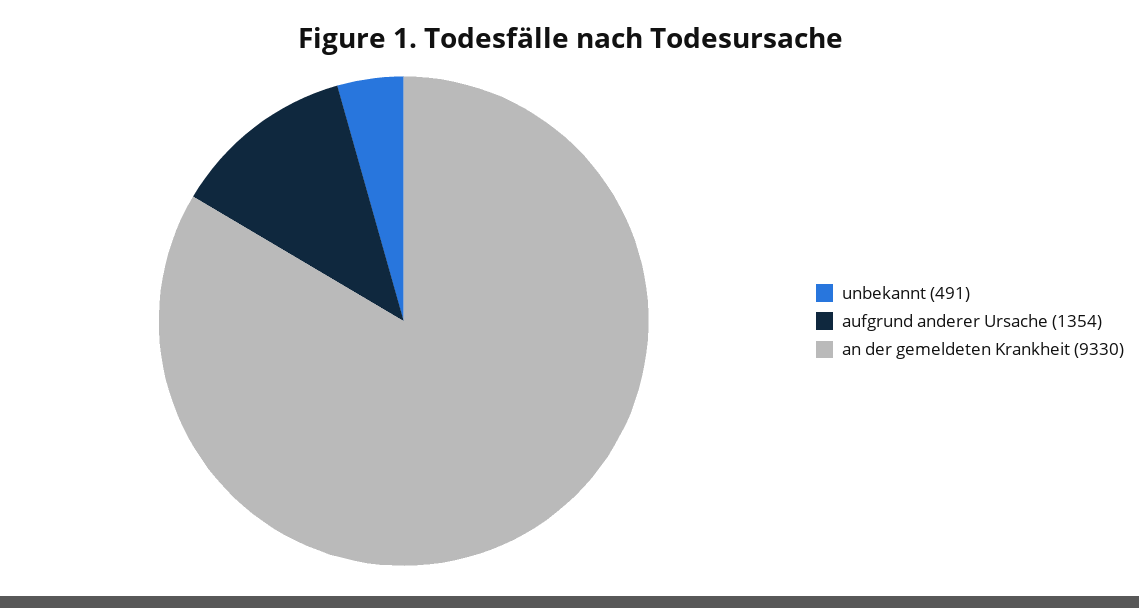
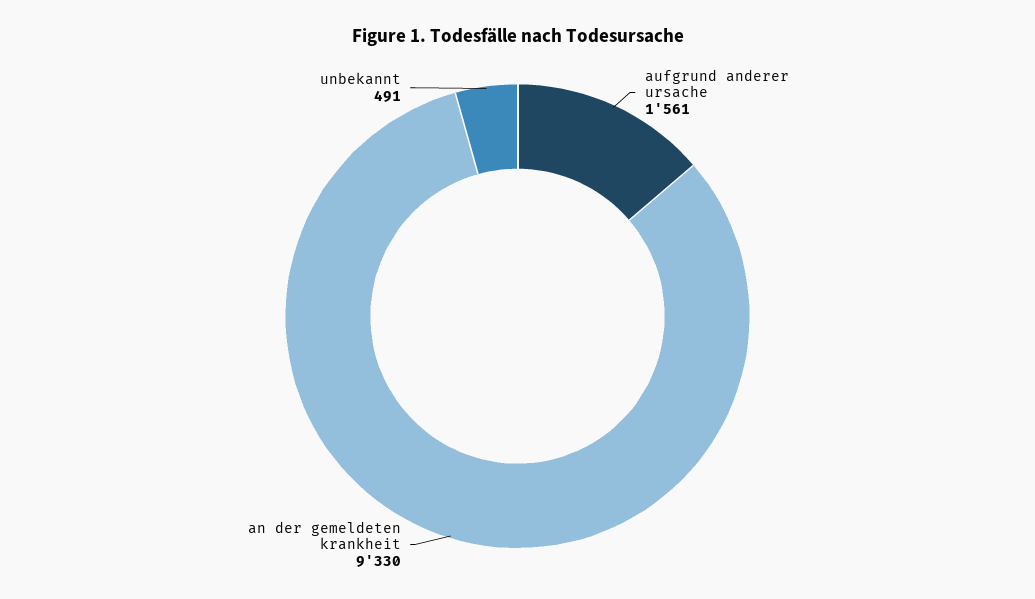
aufgrund anderer Ursache: 1354 -> 1561

